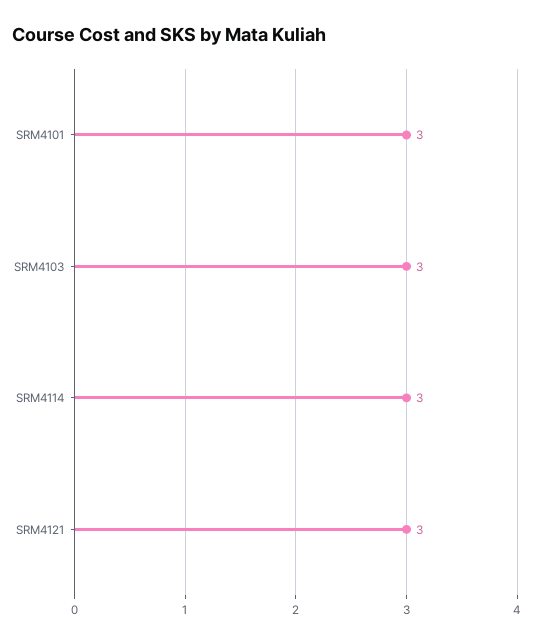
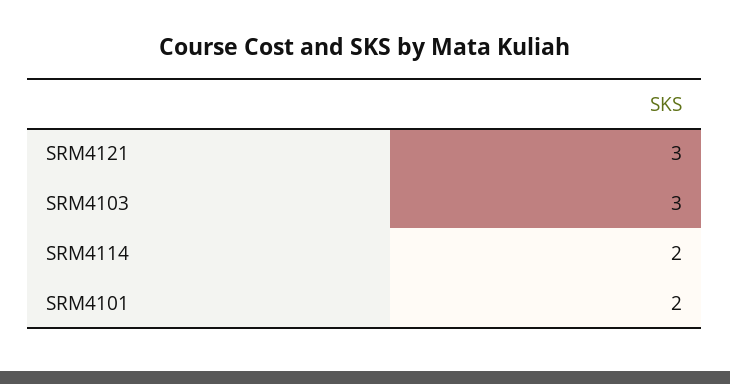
SRM4101: 3 -> 2
SRM4114: 3 -> 2

